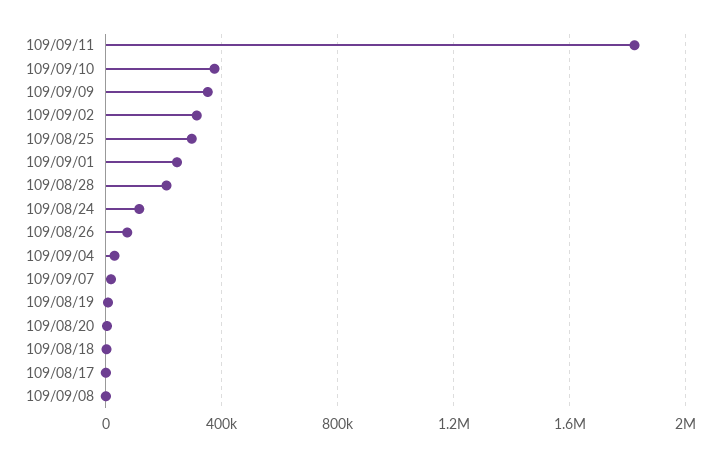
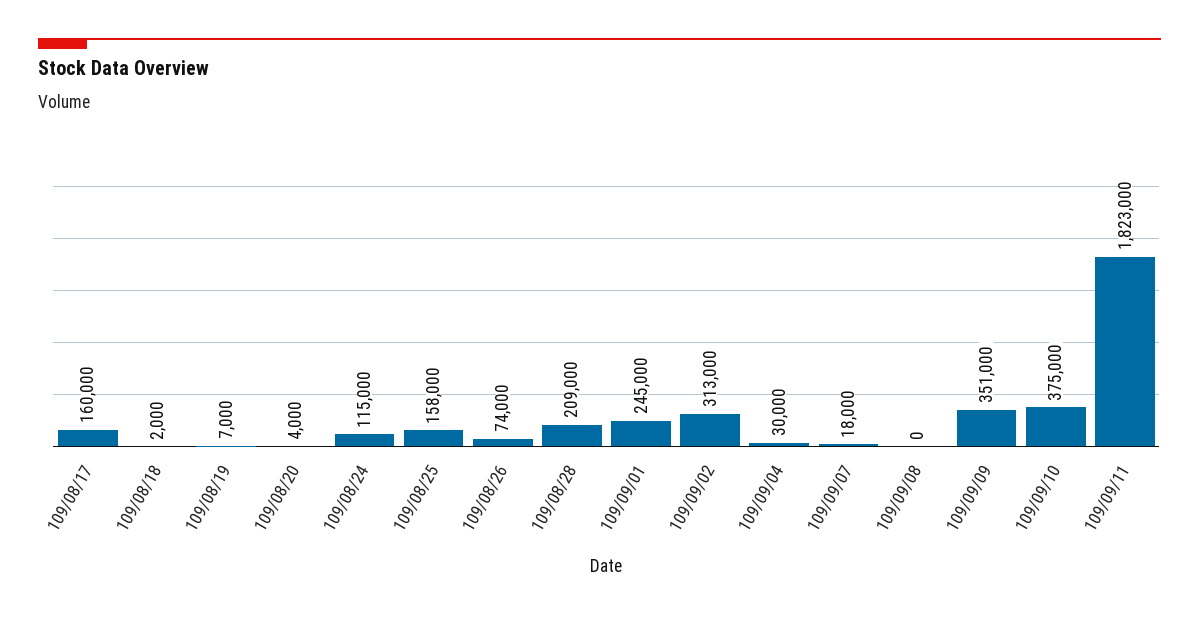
109/08/25: 300000 -> 158000
109/08/17: 0 -> 160000

